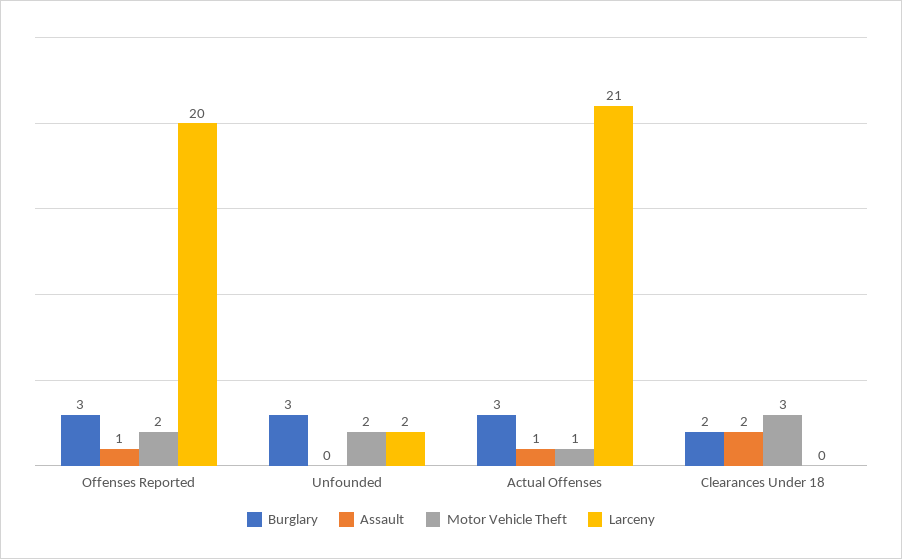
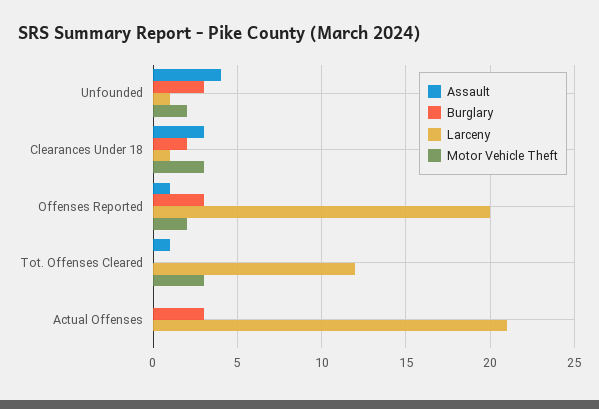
Assault, Unfounded: 0 -> 4
Larceny, Unfounded: 2 -> 1
Assault, Actual Offenses: 1 -> 0
Motor Vehicle Theft, Actual Offenses: 1 -> 0
Assault, Clearances Under 18: 2 -> 3
Larceny, Clearances Under 18: 0 -> 1
Assault, Tot. Offenses Cleared: none -> 1
Burglary, Tot. Offenses Cleared: none -> 0
Larceny, Tot. Offenses Cleared: none -> 12
Motor Vehicle Theft, Tot. Offenses Cleared: none -> 3

